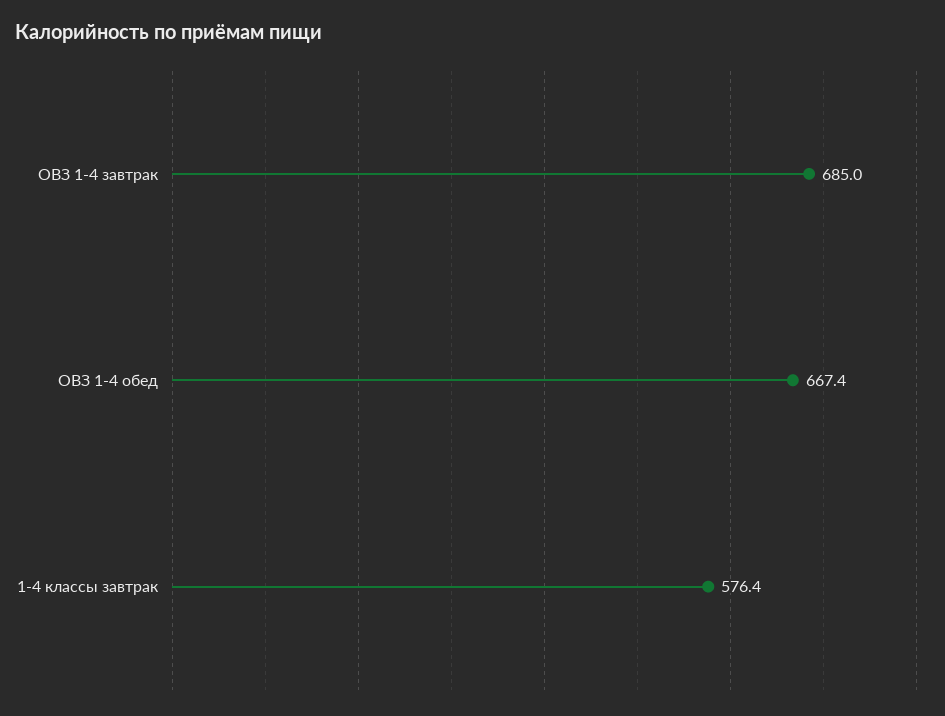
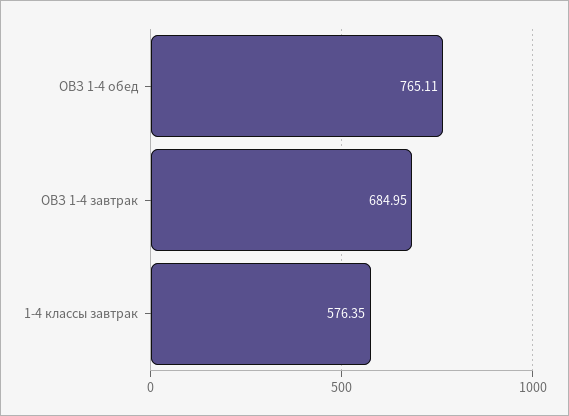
ОВЗ 1-4 обед: 667.4 -> 765.11

